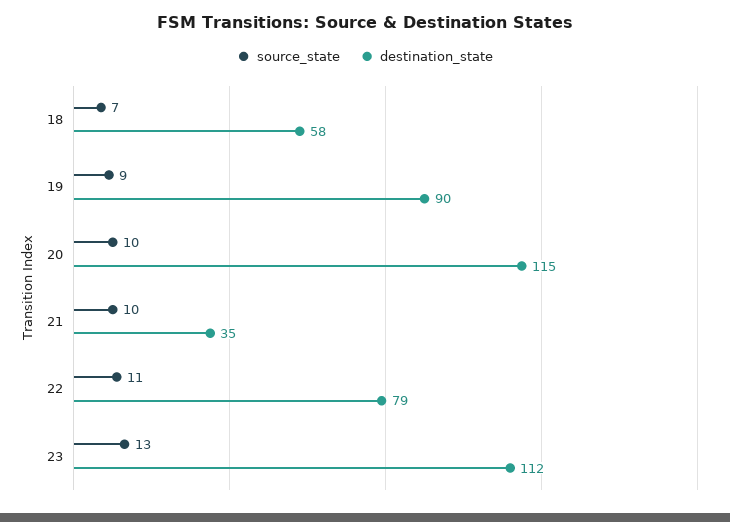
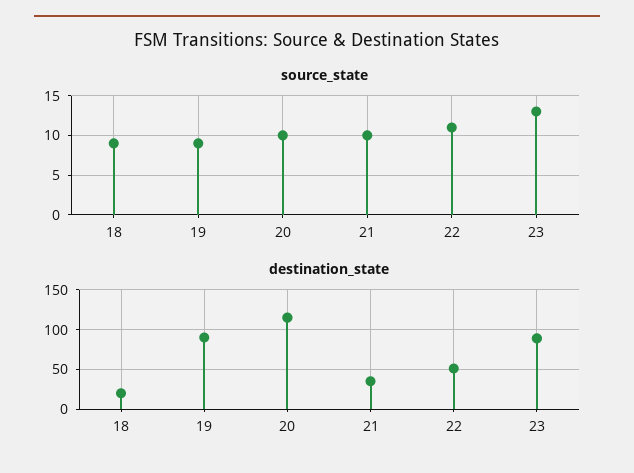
source_state, 18: 7 -> 9
destination_state, 18: 58 -> 20
destination_state, 22: 79 -> 50
destination_state, 23: 112 -> 90

